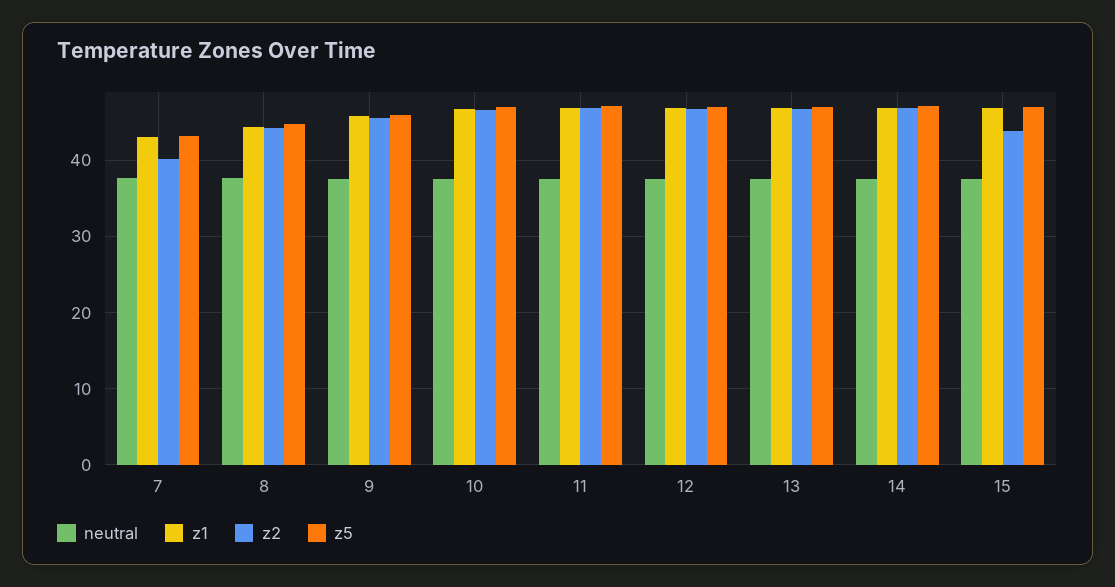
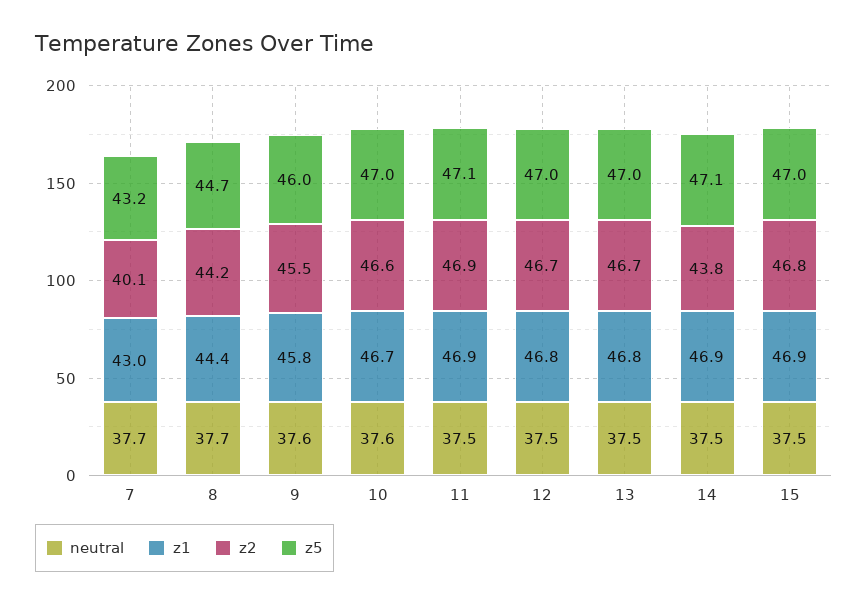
z2, 14: 47 -> 43.8
z2, 15: 44 -> 46.8

